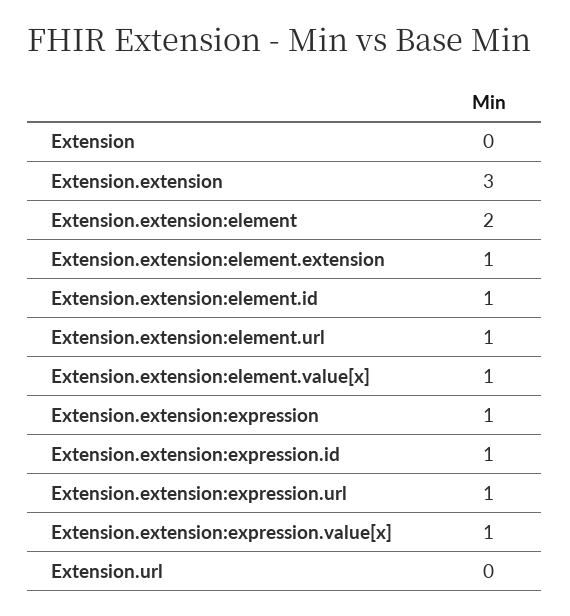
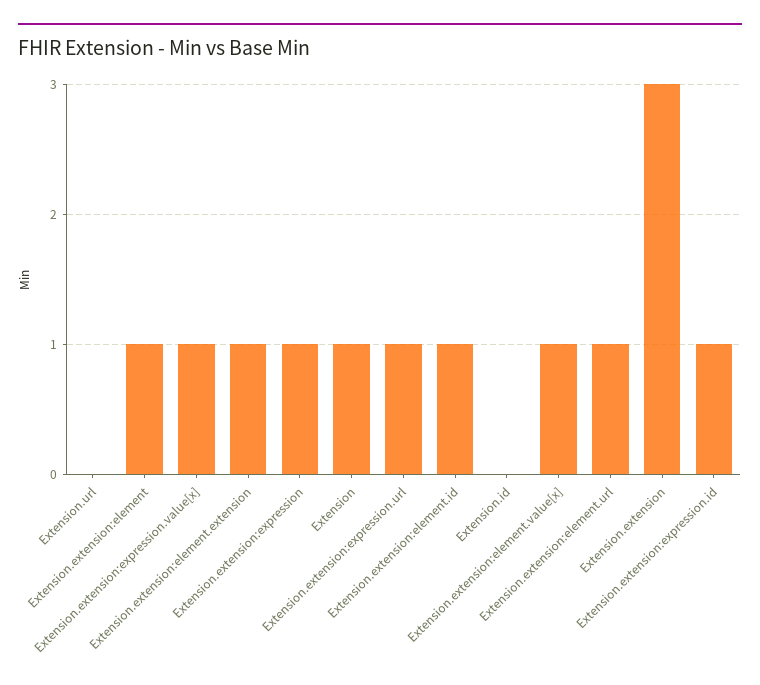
Extension: 0 -> 1
Extension.extension:element: 2 -> 1
Extension.id: none -> 0

